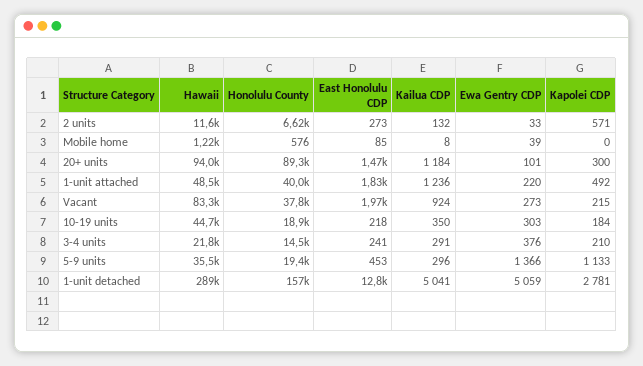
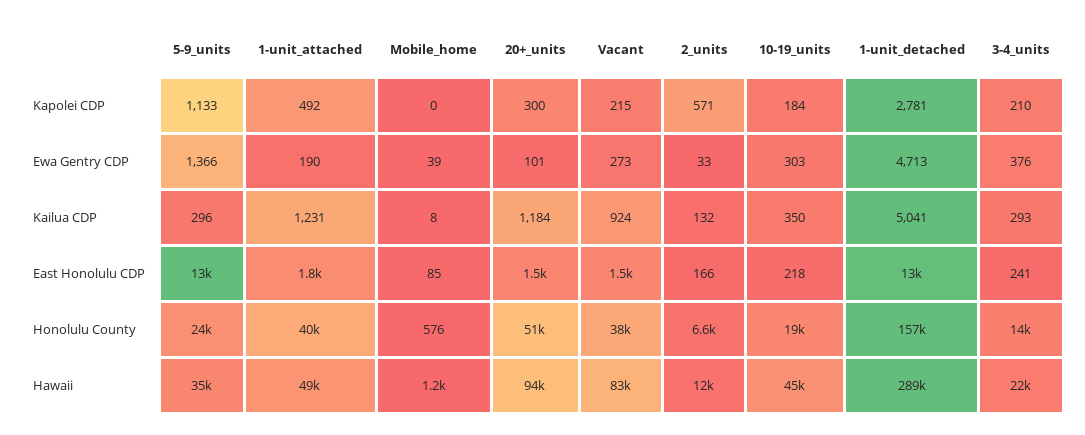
East Honolulu CDP, 2 units: 273 -> 166
Honolulu County, 20+ units: 89300 -> 51000
Kailua CDP, 1-unit attached: 1236 -> 1231
Ewa Gentry CDP, 1-unit attached: 220 -> 190
East Honolulu CDP, Vacant: 1970 -> 1500
Kailua CDP, 3-4 units: 291 -> 293
Honolulu County, 5-9 units: 19400 -> 24000
East Honolulu CDP, 5-9 units: 453 -> 13000
Ewa Gentry CDP, 1-unit detached: 5059 -> 4713

